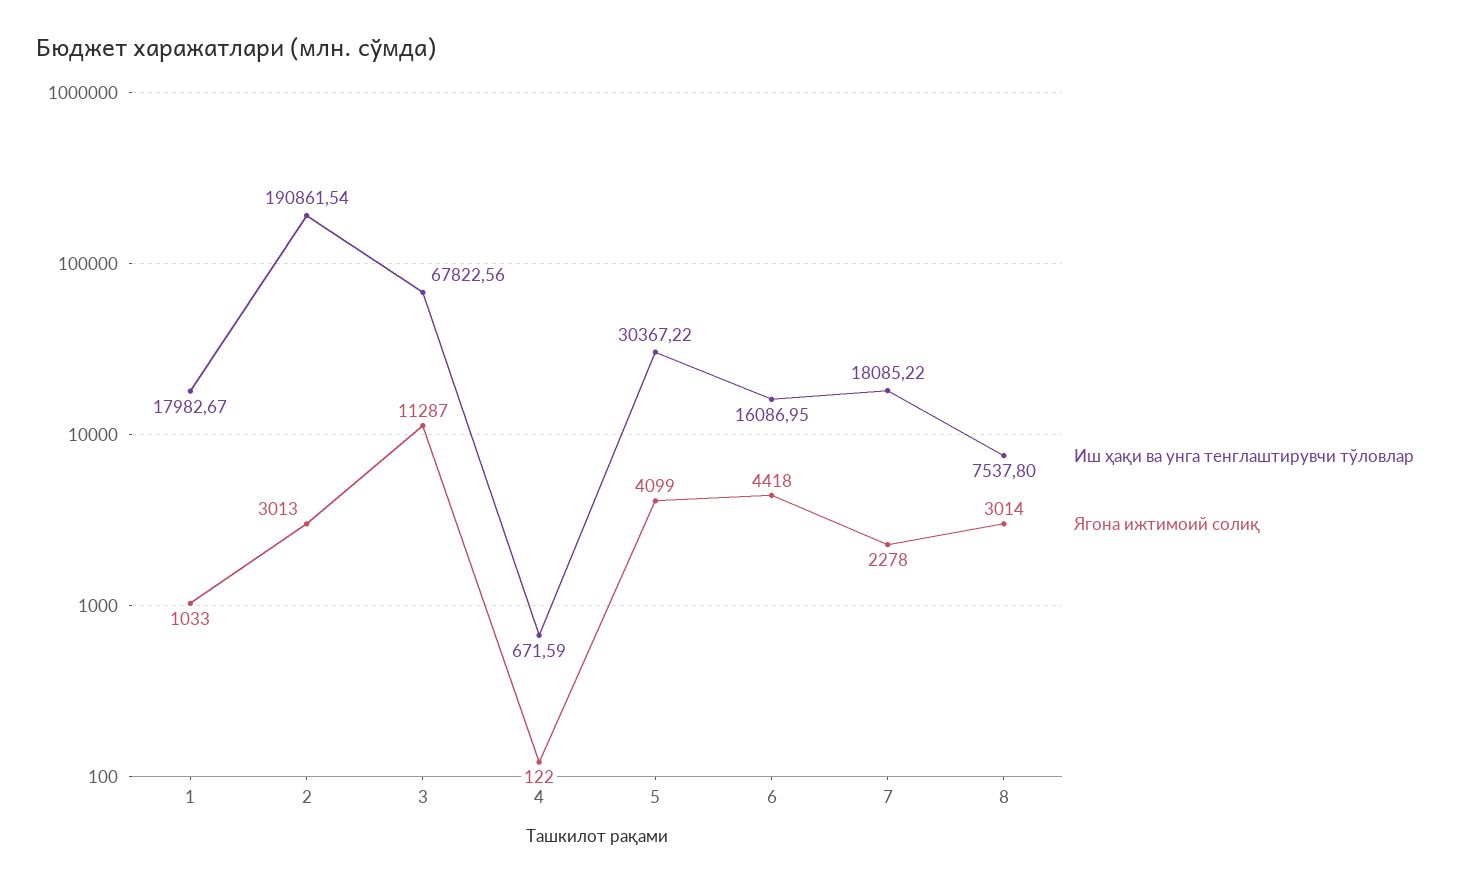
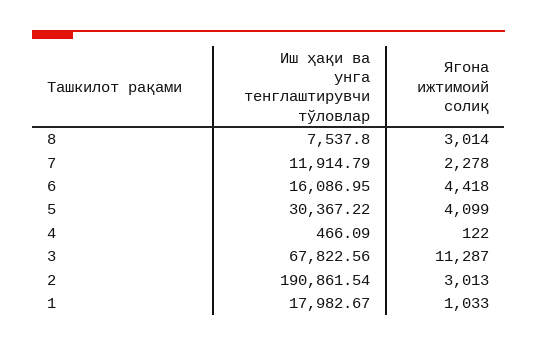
Иш ҳақи ва унга тенглаштирувчи тўловлар, 4: 671.59 -> 466.09
Иш ҳақи ва унга тенглаштирувчи тўловлар, 7: 18085.22 -> 11914.79

